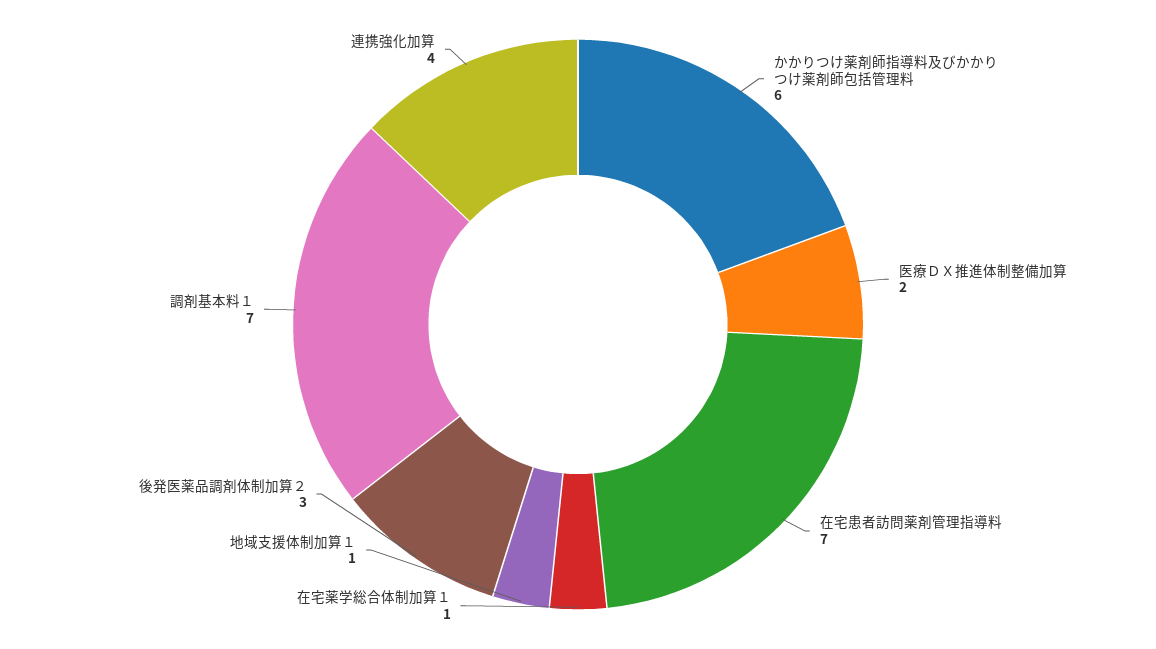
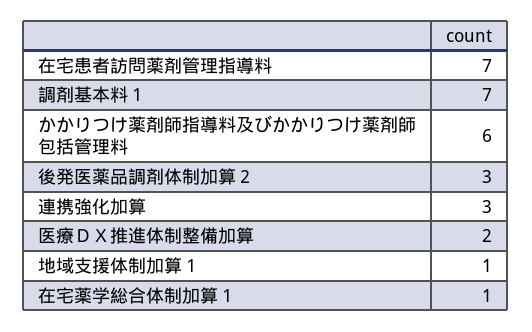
連携強化加算: 4 -> 3

